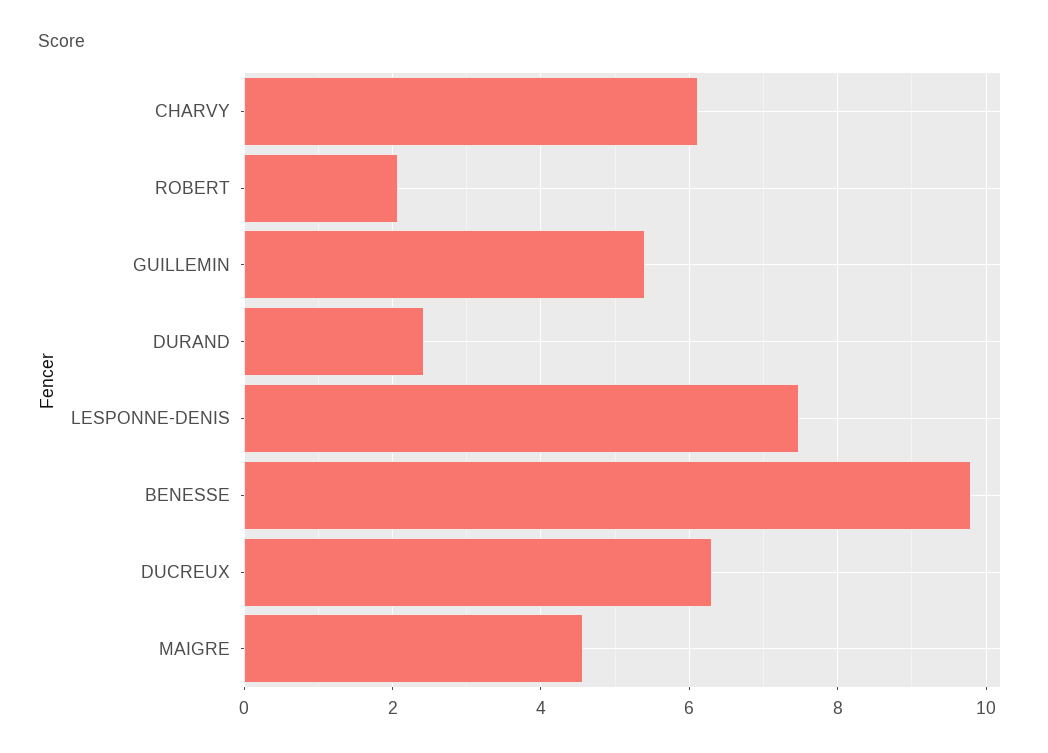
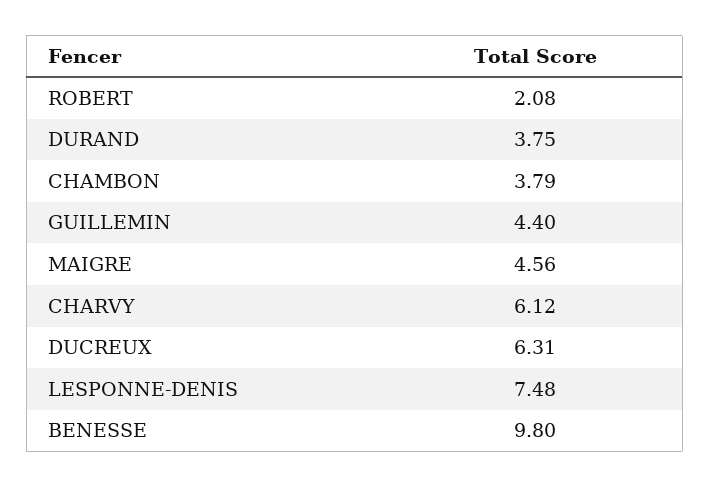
GUILLEMIN: 5.4 -> 4.4
DURAND: 2.4 -> 3.75
CHAMBON: none -> 3.79

